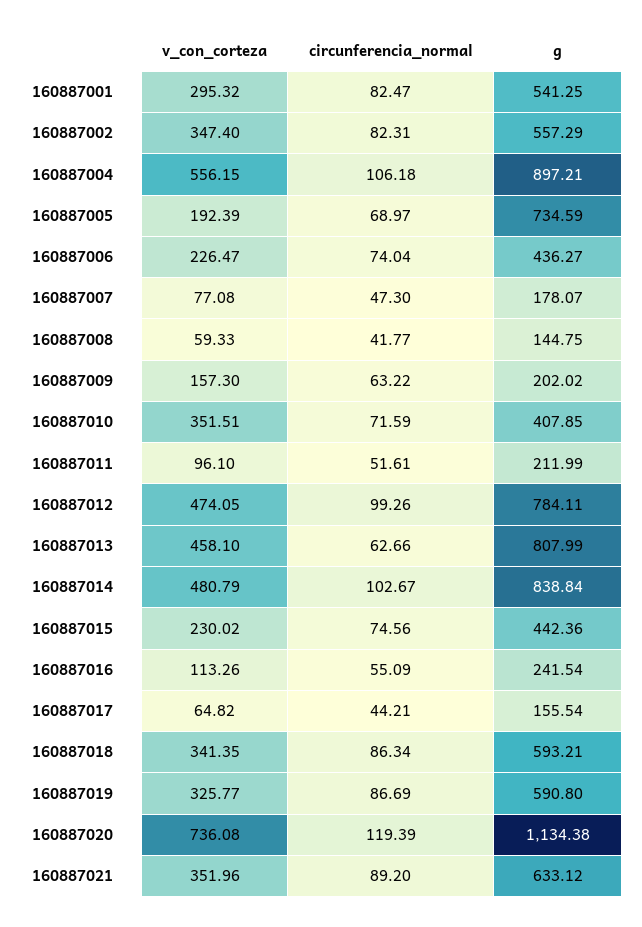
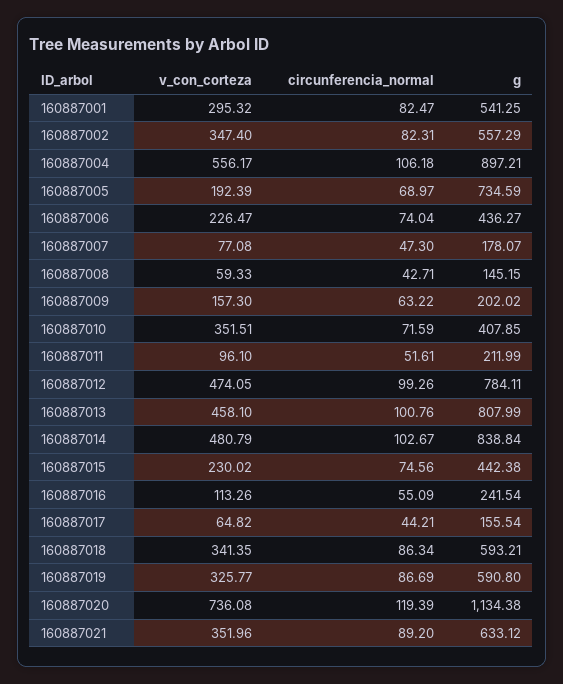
v_con_corteza, 160887004: 556.15 -> 556.17
circunferencia_normal, 160887008: 41.77 -> 42.71
g, 160887008: 144.75 -> 145.15
circunferencia_normal, 160887013: 62.66 -> 100.76
g, 160887015: 442.36 -> 442.38

